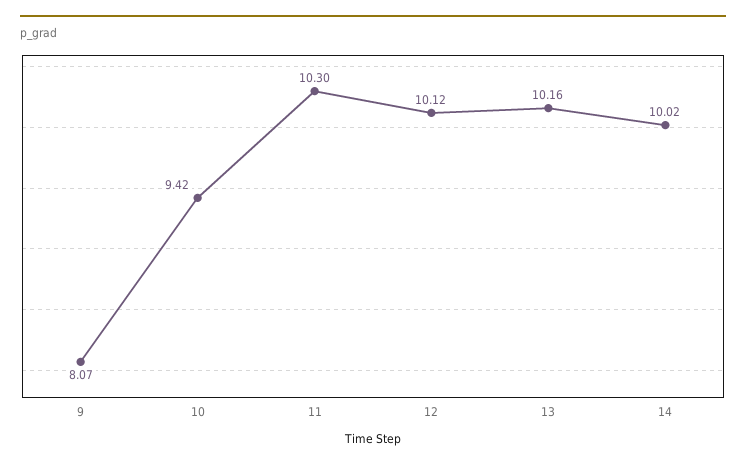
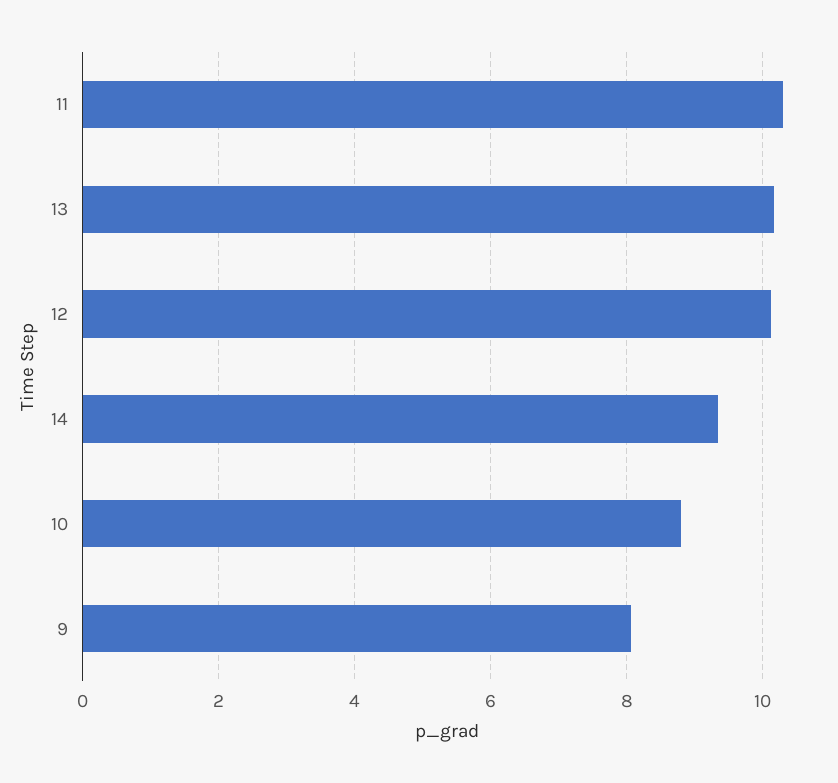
10: 9.42 -> 8.8
14: 10.02 -> 9.4

